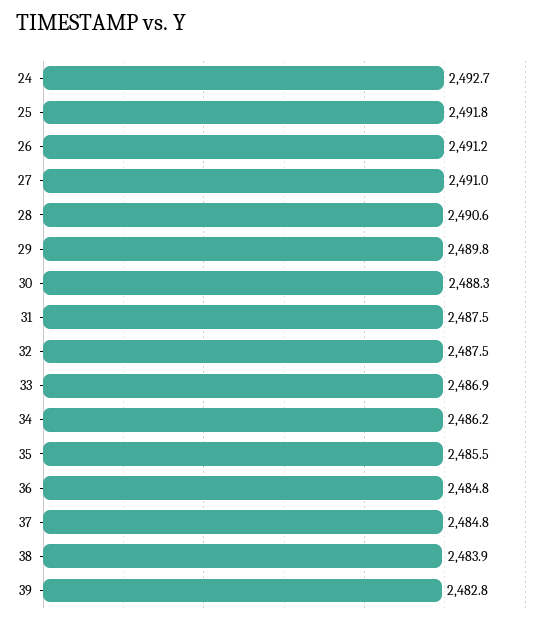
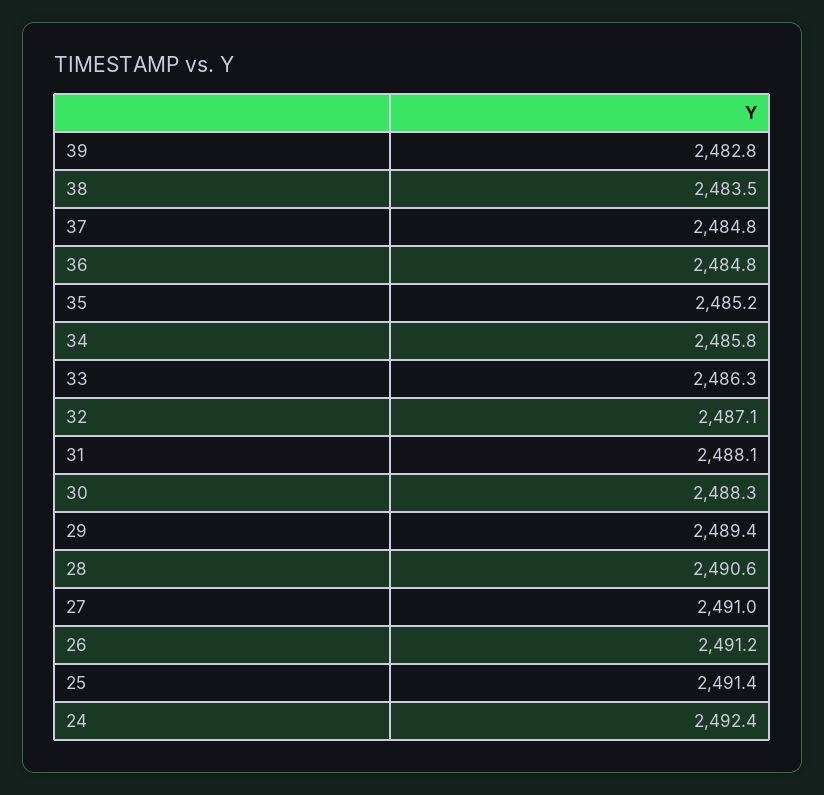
24: 2492.7 -> 2492.4
25: 2491.8 -> 2491.4
29: 2489.8 -> 2489.4
31: 2487.5 -> 2488.1
32: 2487.5 -> 2487.1
33: 2486.9 -> 2486.3
34: 2486.2 -> 2485.8
35: 2485.5 -> 2485.2
38: 2483.9 -> 2483.5

